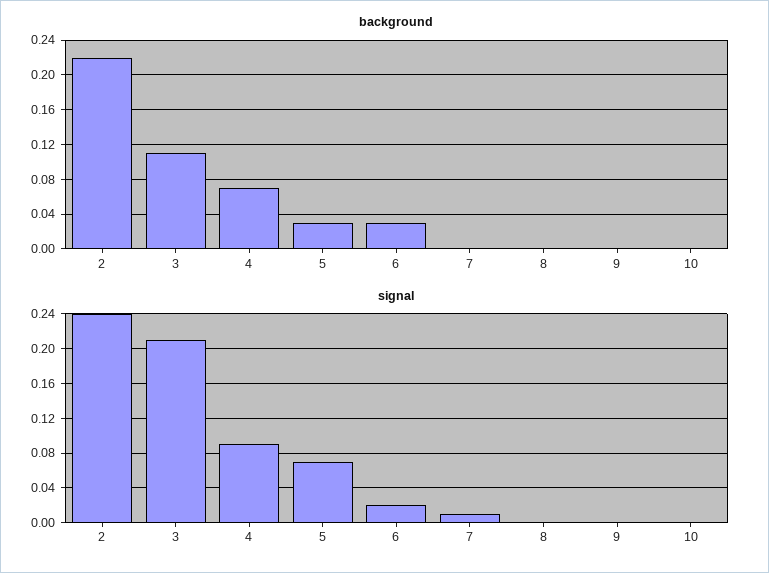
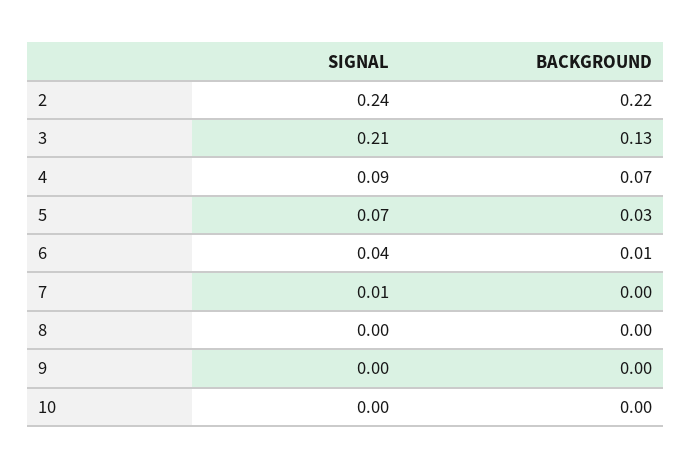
background, 3: 0.11 -> 0.13
background, 6: 0.03 -> 0.01
signal, 6: 0.02 -> 0.04

